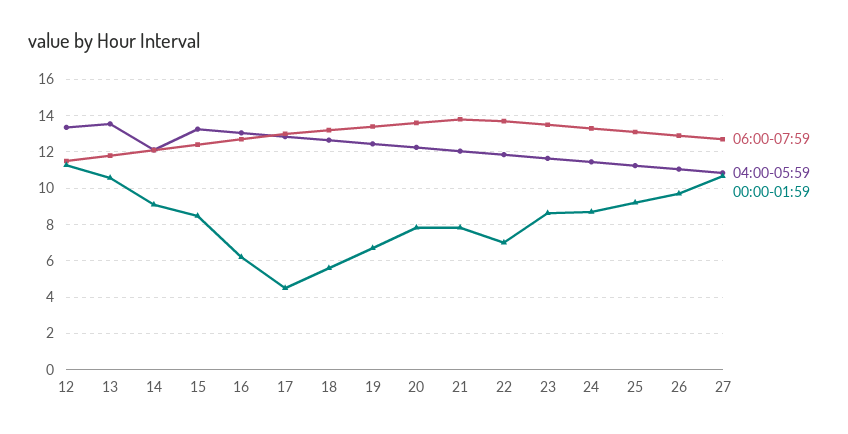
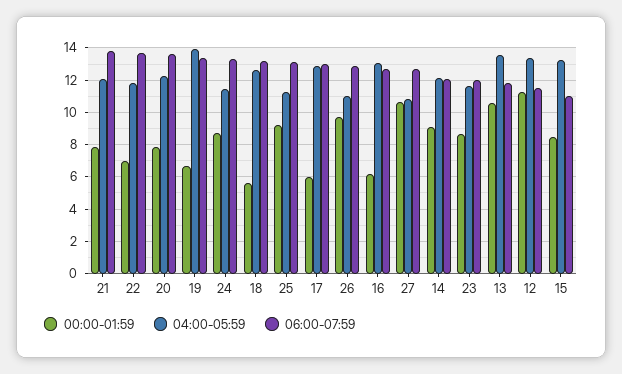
06:00-07:59, 15: 12.5 -> 11
00:00-01:59, 17: 4.5 -> 6
04:00-05:59, 19: 12.5 -> 14
06:00-07:59, 23: 13.5 -> 12

